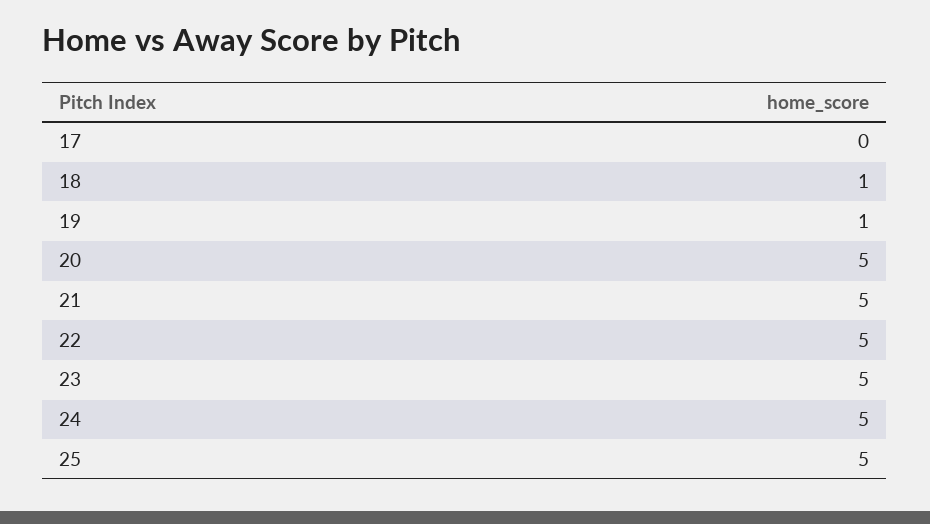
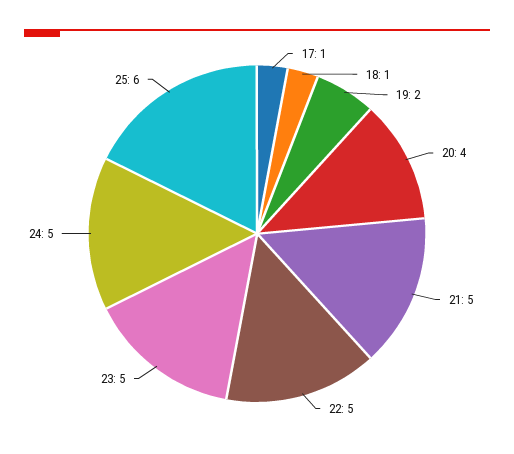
17: 0 -> 1
19: 1 -> 2
20: 5 -> 4
25: 5 -> 6

